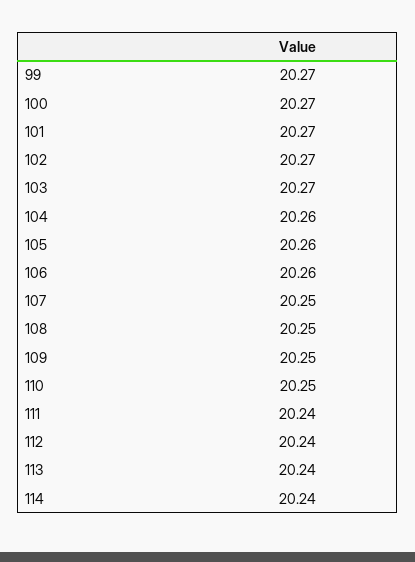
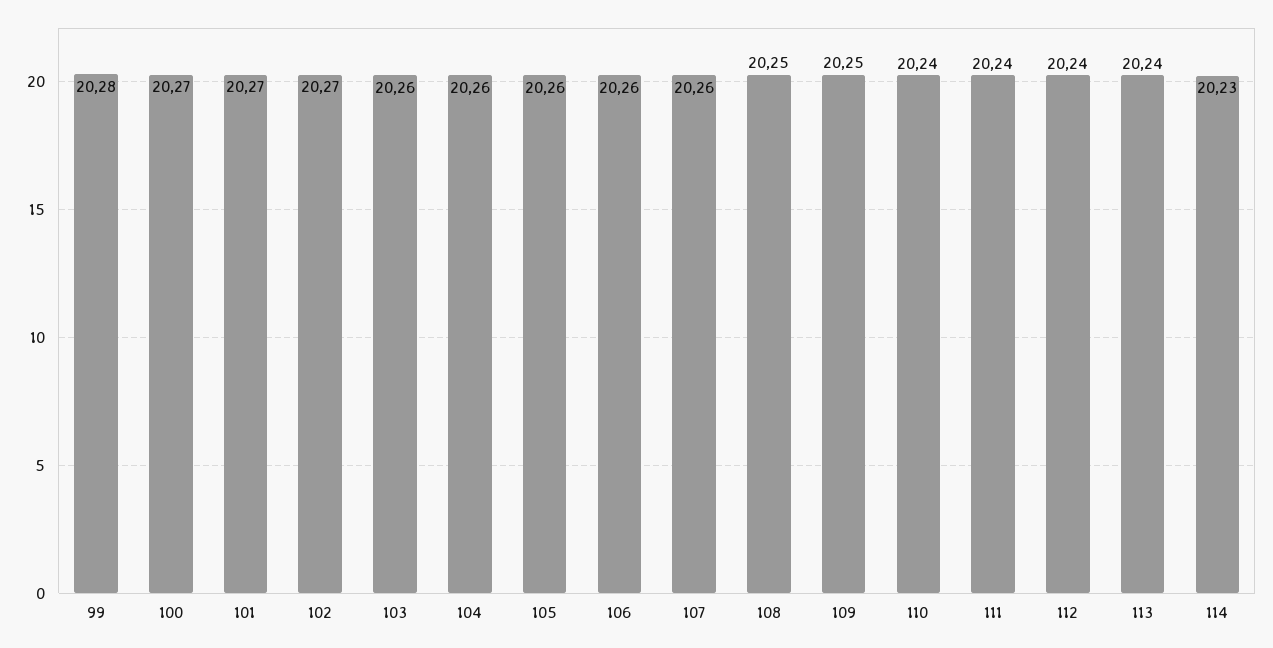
99: 20.27 -> 20.28
103: 20.27 -> 20.26
107: 20.25 -> 20.26
110: 20.25 -> 20.24
114: 20.24 -> 20.23

